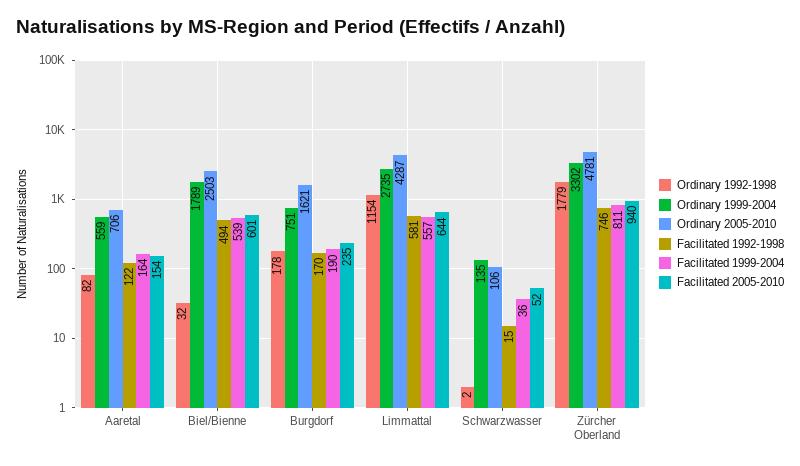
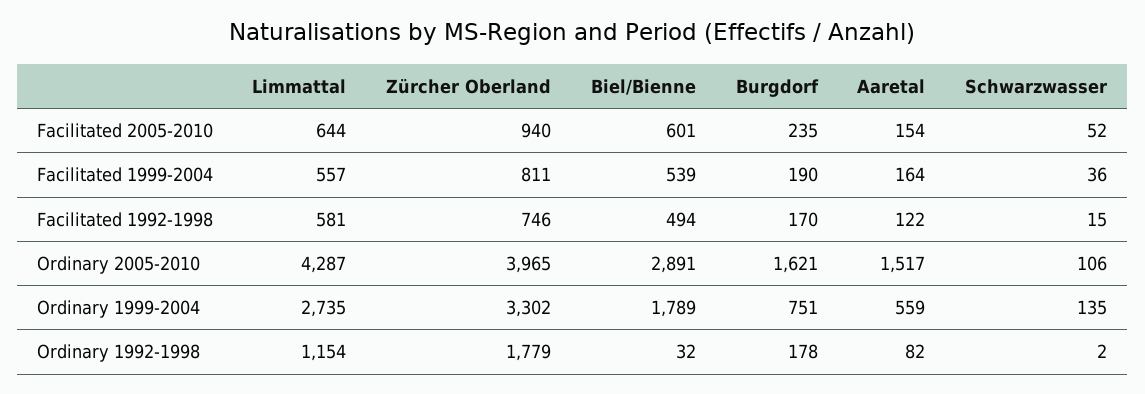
Ordinary 2005-2010, Aaretal: 706 -> 1517
Ordinary 2005-2010, Biel/Bienne: 2503 -> 2891
Ordinary 2005-2010, Zürcher Oberland: 4781 -> 3965

